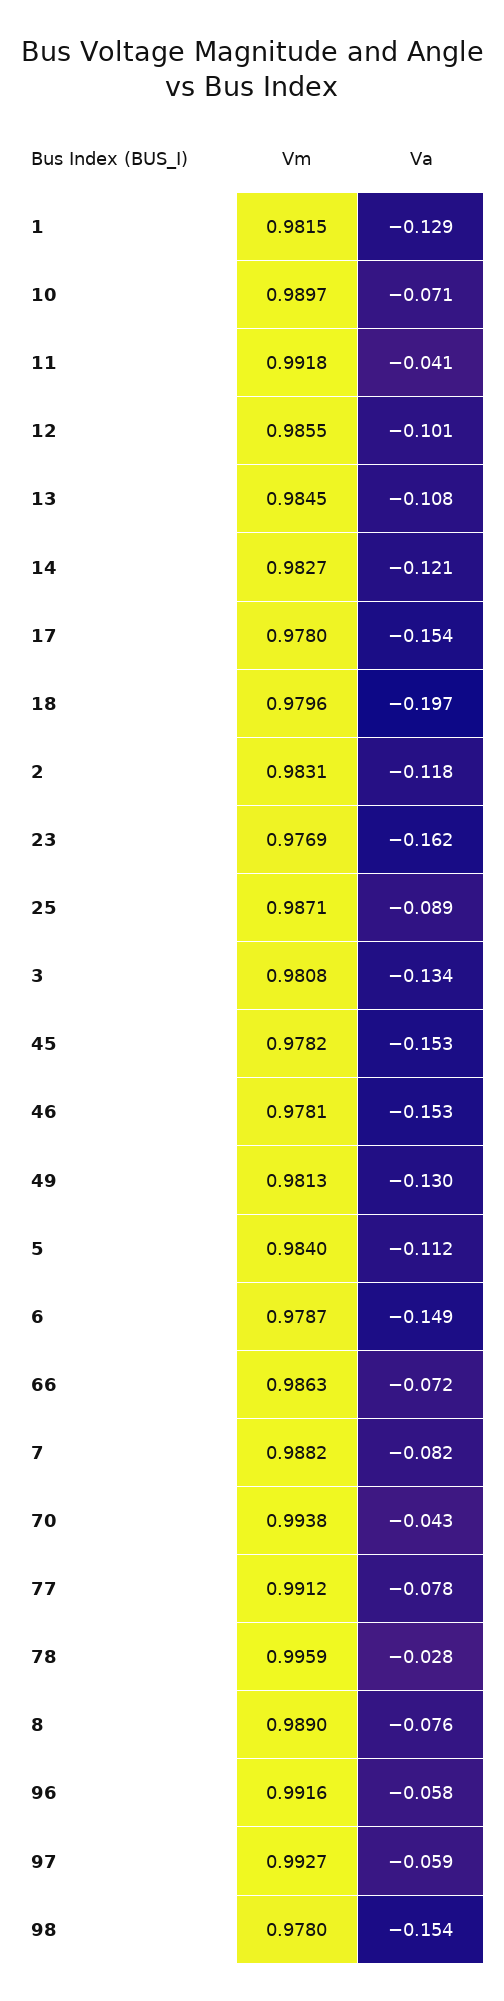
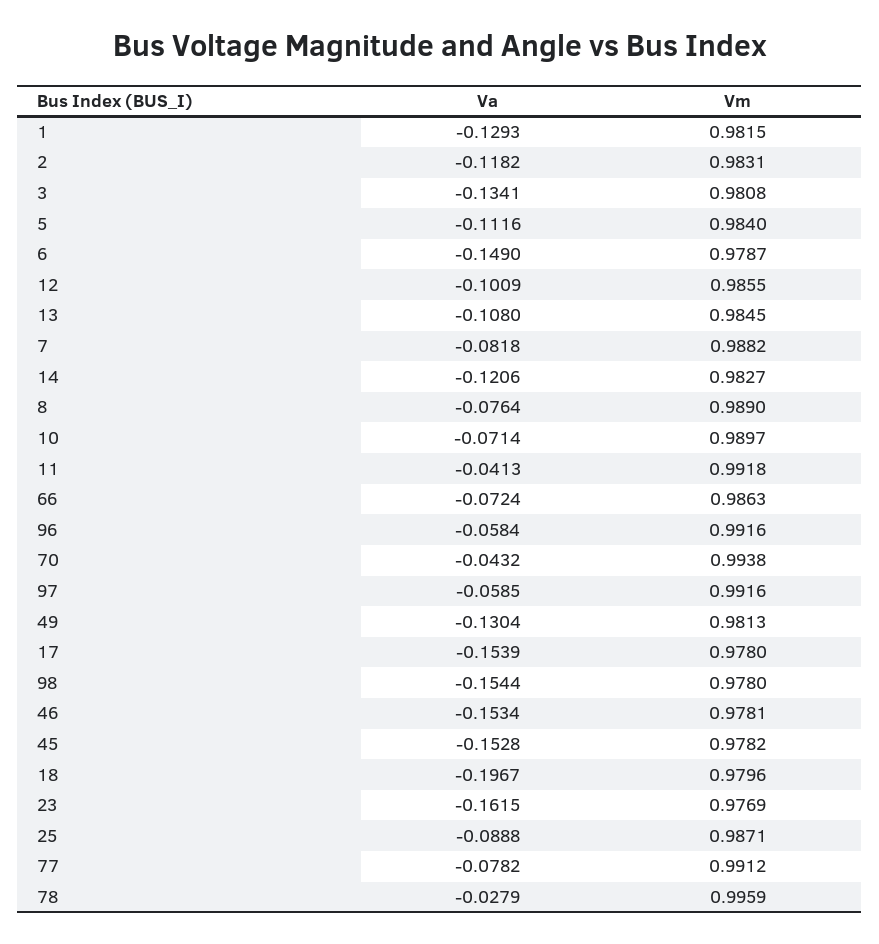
Vm, 97: 0.9927 -> 0.9916

